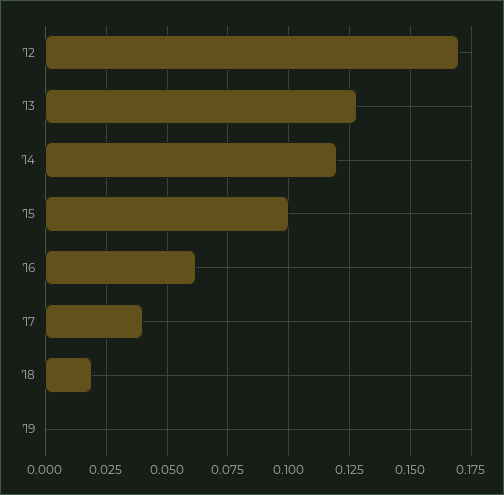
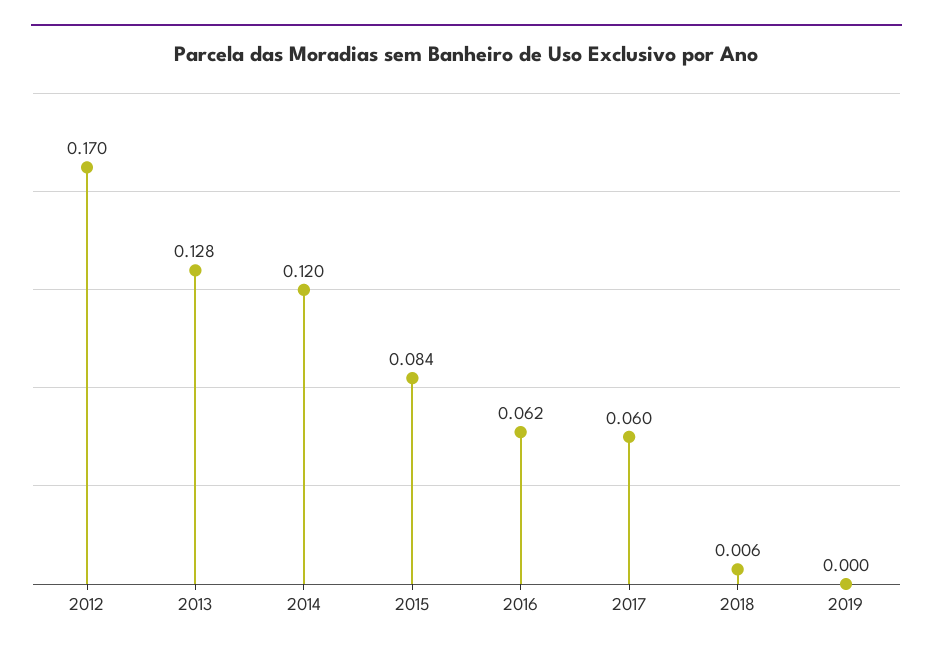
'15: 0.1 -> 0.084
'17: 0.04 -> 0.06
'18: 0.02 -> 0.006

